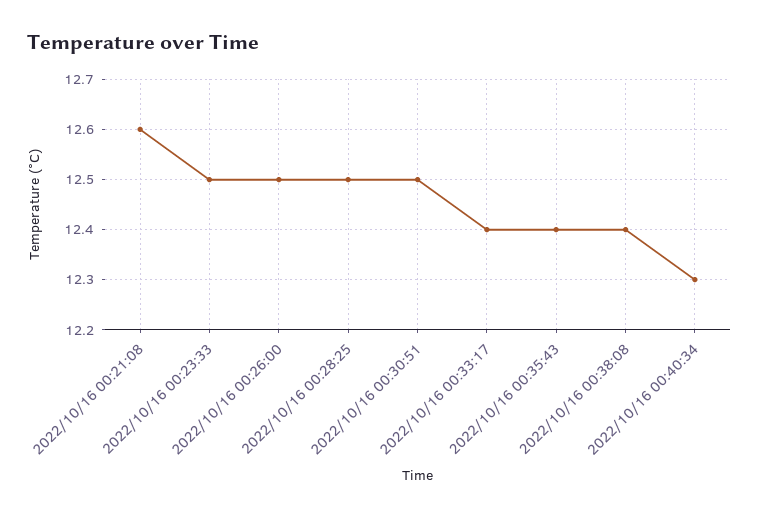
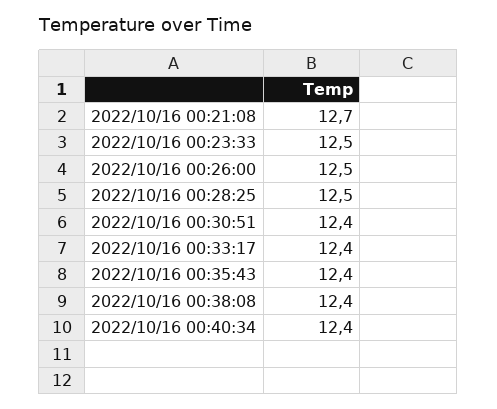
2022/10/16 00:21:08: 12.6 -> 12.7
2022/10/16 00:30:51: 12.5 -> 12.4
2022/10/16 00:40:34: 12.3 -> 12.4

